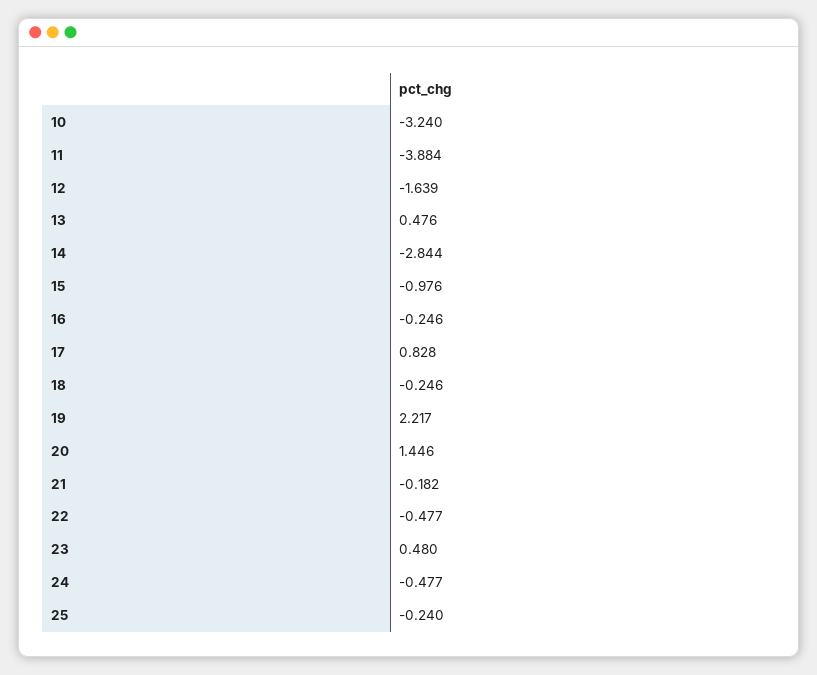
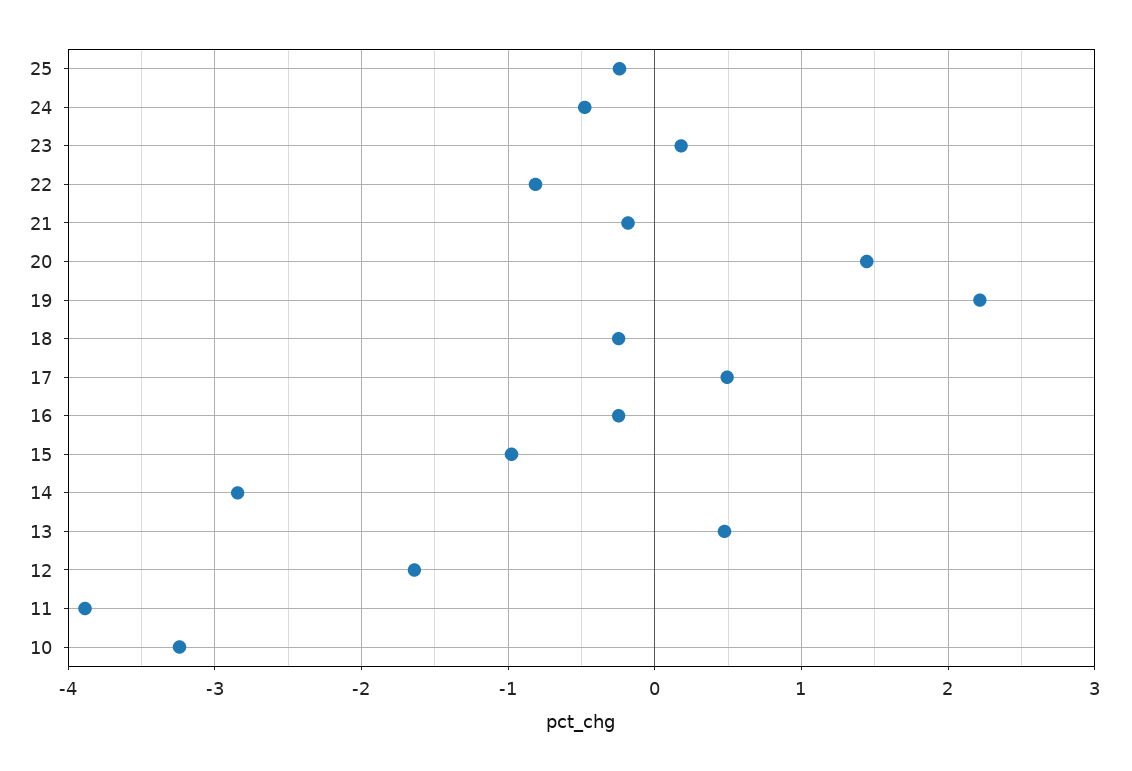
17: 0.828 -> 0.5
22: -0.477 -> -0.8
23: 0.48 -> 0.2

